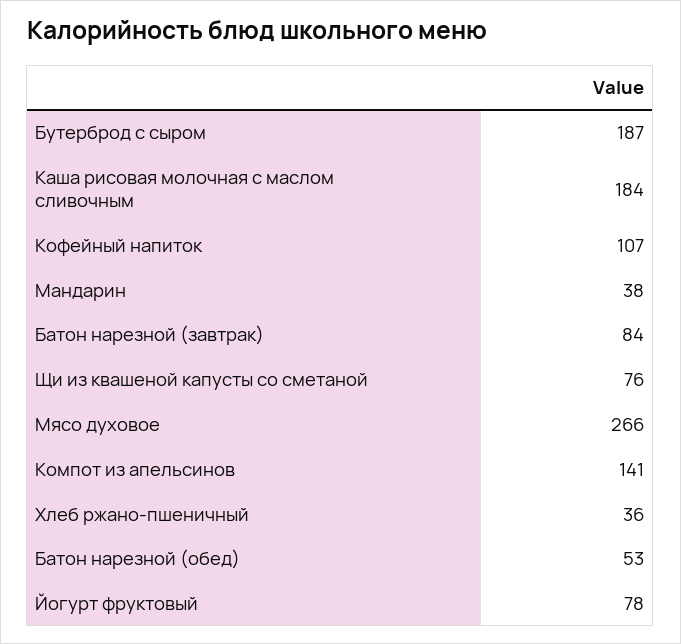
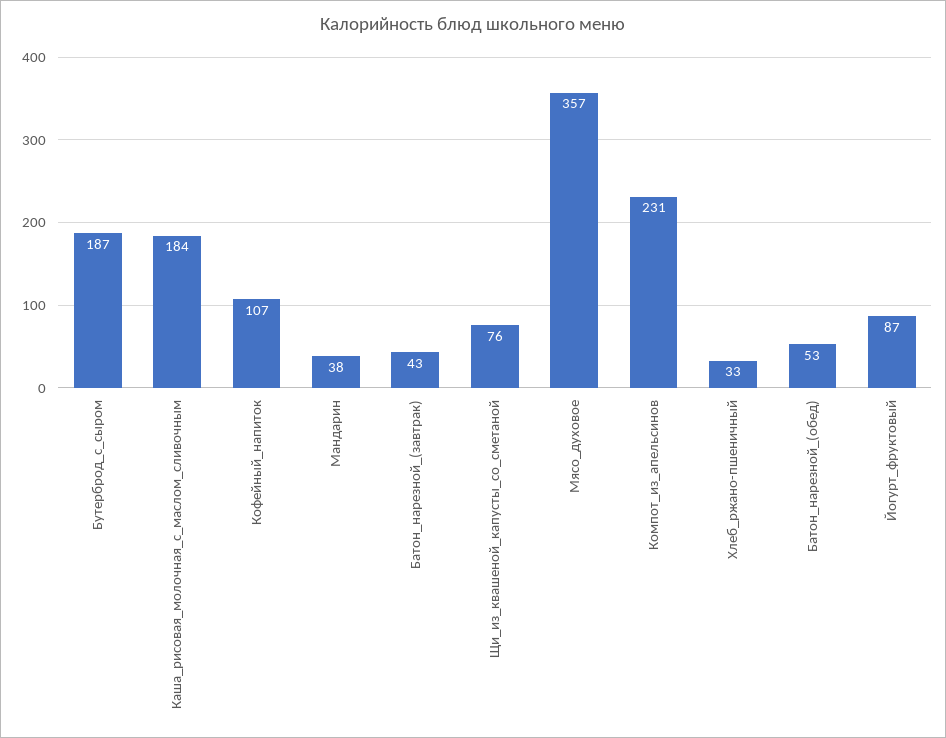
Батон нарезной (завтрак): 84 -> 43
Мясо духовое: 266 -> 357
Компот из апельсинов: 141 -> 231
Хлеб ржано-пшеничный: 36 -> 33
Йогурт фруктовый: 78 -> 87

